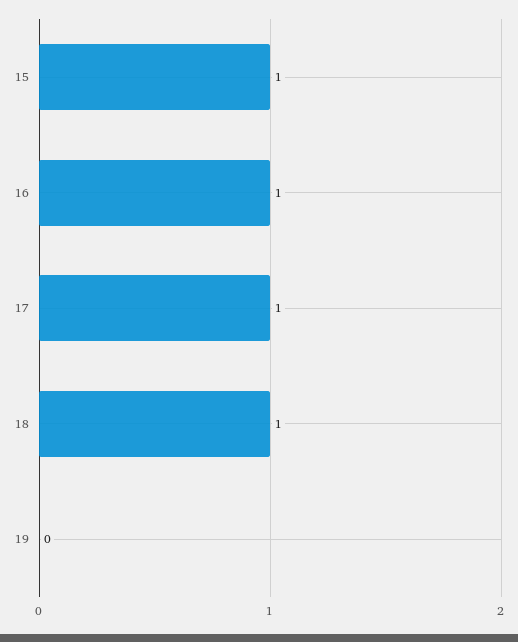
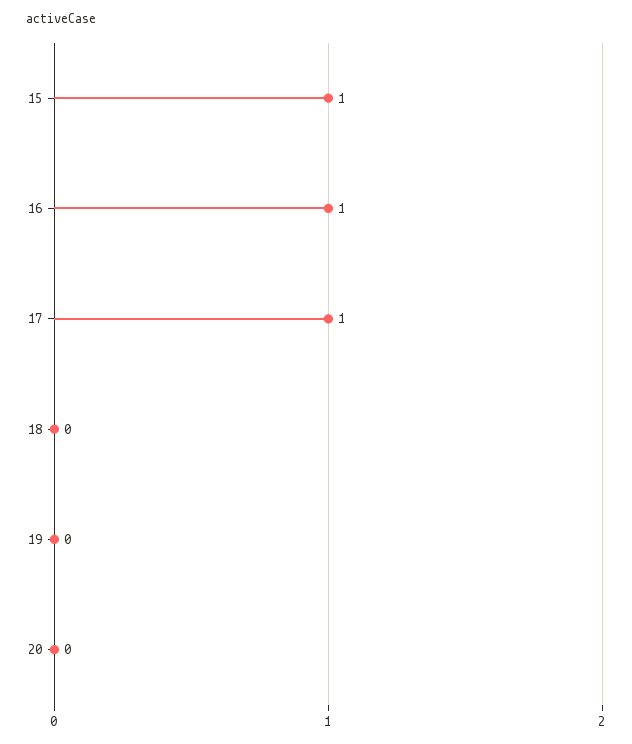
18: 1 -> 0
20: none -> 0

